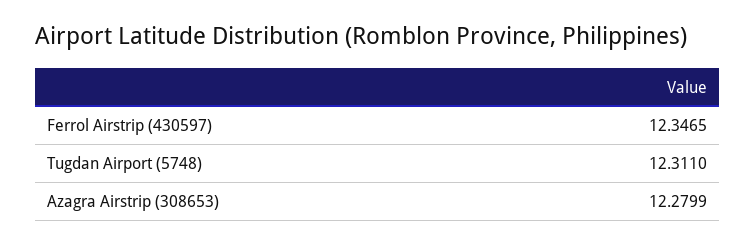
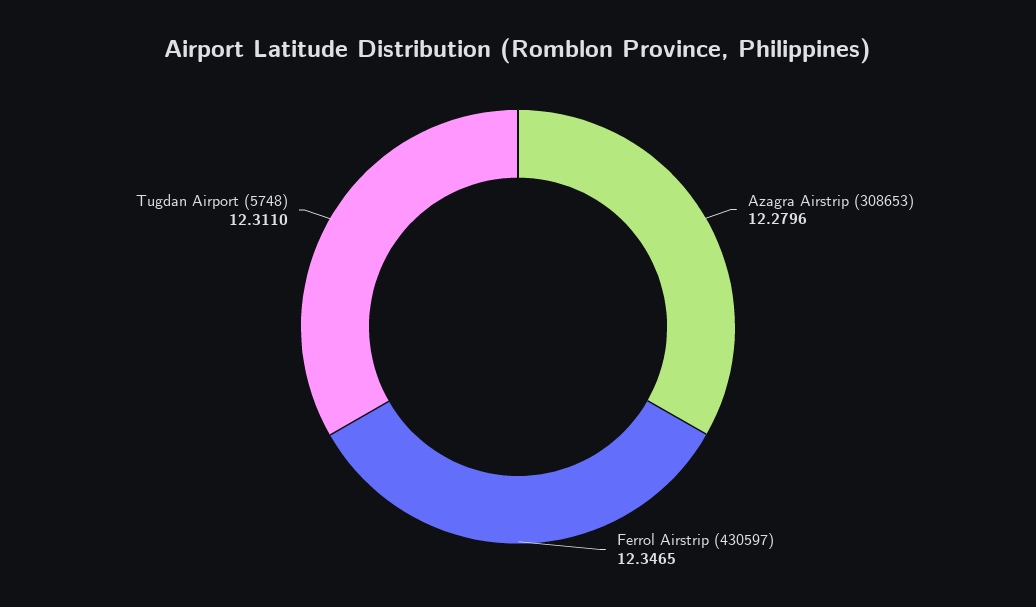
Azagra Airstrip (308653): 12.2799 -> 12.2796

